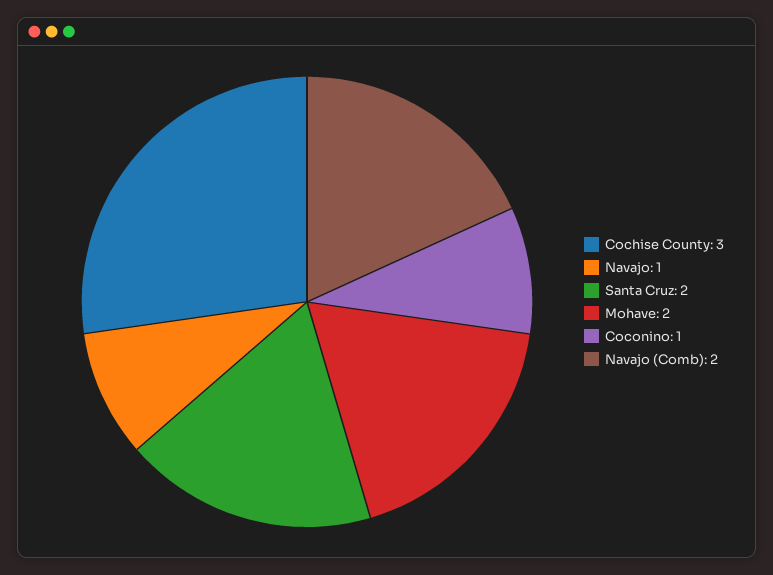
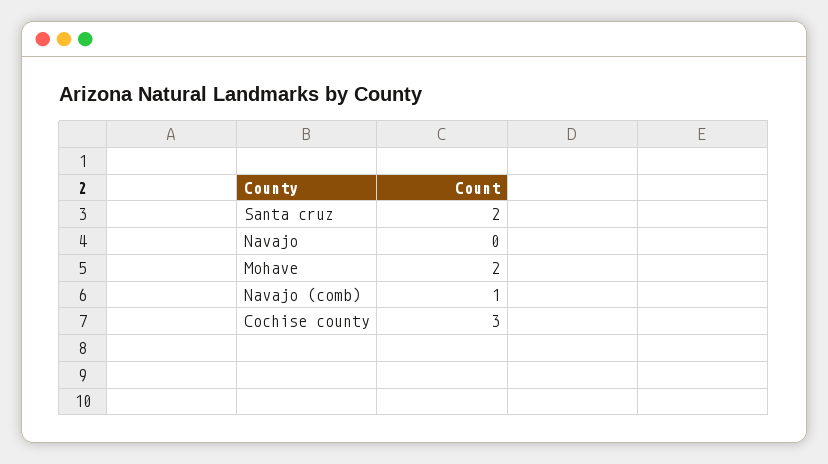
Navajo: 1 -> 0
Coconino: 1 -> none
Navajo (Comb): 2 -> 1

